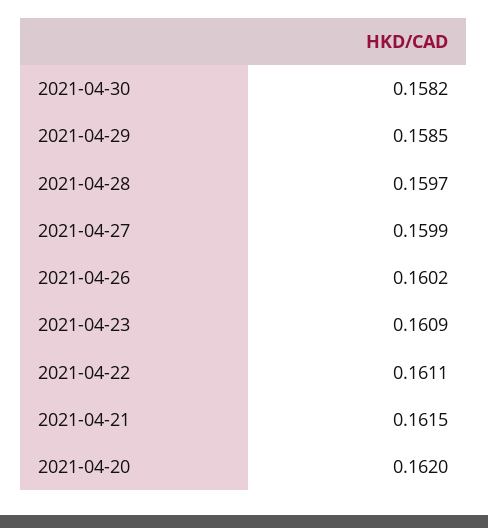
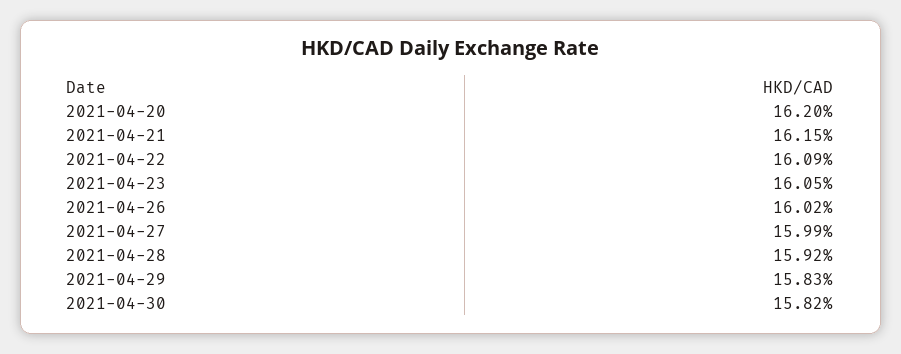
2021-04-29: 0.1585 -> 0.1583
2021-04-28: 0.1597 -> 0.1592
2021-04-23: 0.1609 -> 0.1605
2021-04-22: 0.1611 -> 0.1609

